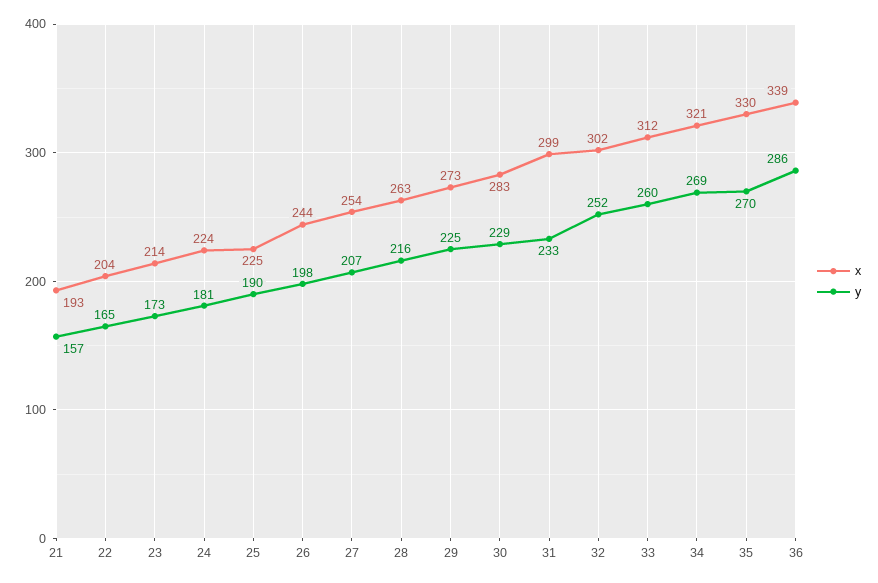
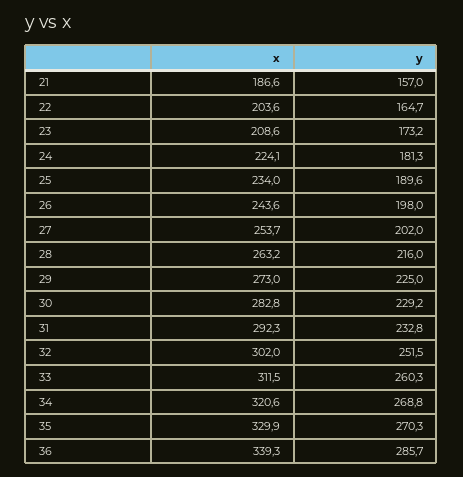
x, 21: 193 -> 186.6
x, 23: 214 -> 208.6
x, 25: 225 -> 234
y, 27: 207 -> 202
x, 31: 299 -> 292.3

